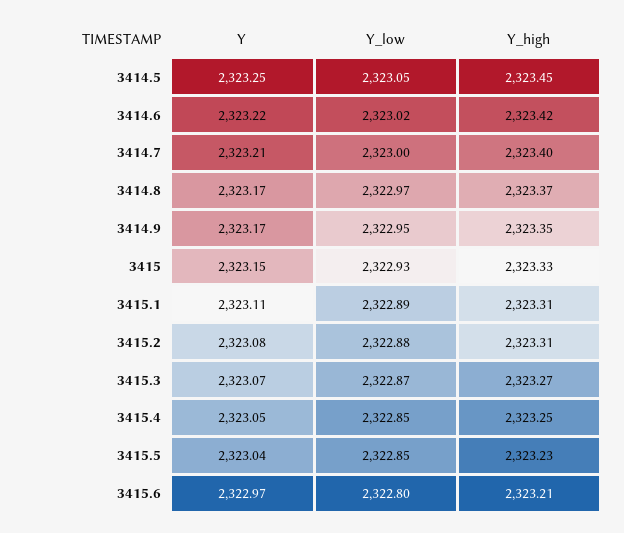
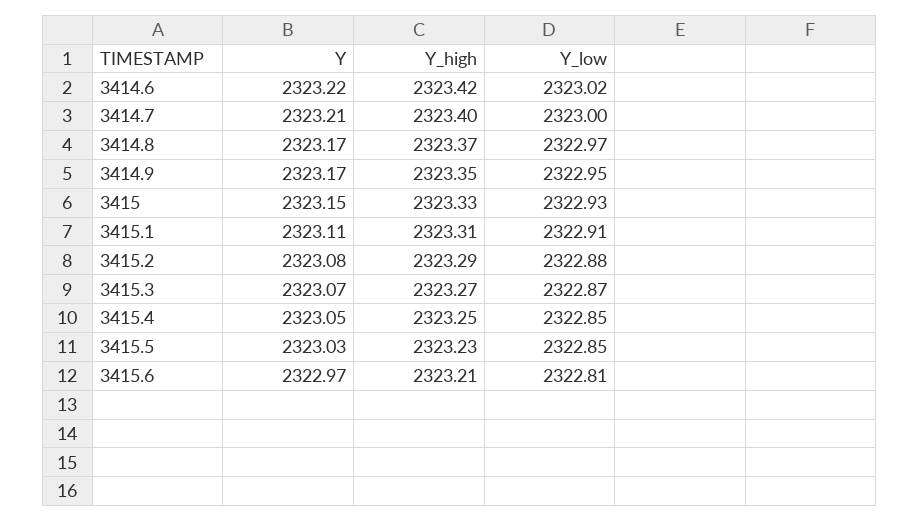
Y, 3414.5: 2323.25 -> none
Y_low, 3414.5: 2323.05 -> none
Y_high, 3414.5: 2323.45 -> none
Y_low, 3415.1: 2322.89 -> 2322.91
Y_high, 3415.2: 2323.31 -> 2323.29
Y, 3415.5: 2323.04 -> 2323.03
Y_low, 3415.6: 2322.8 -> 2322.81

